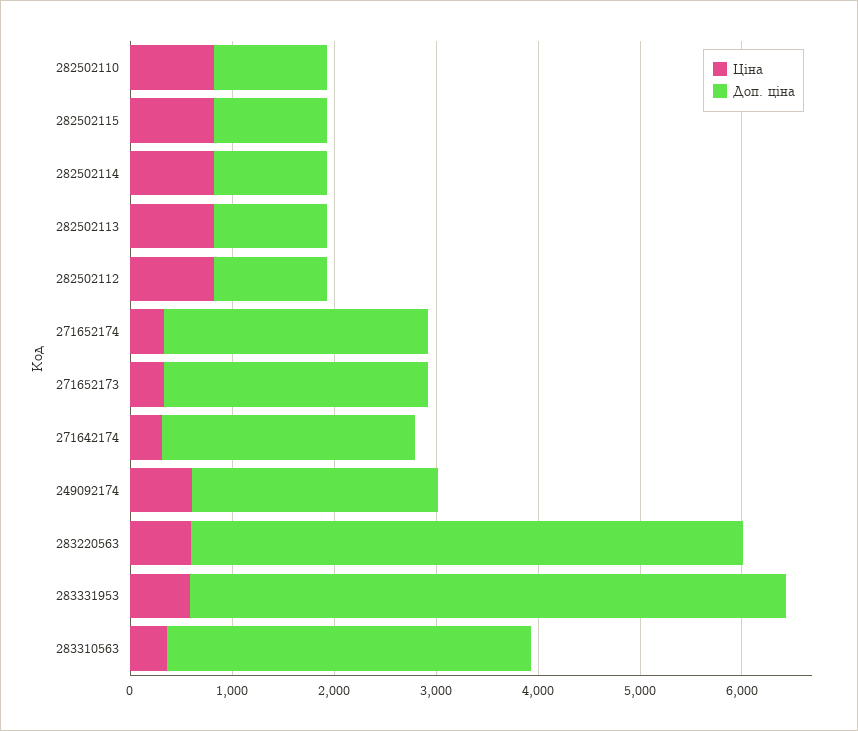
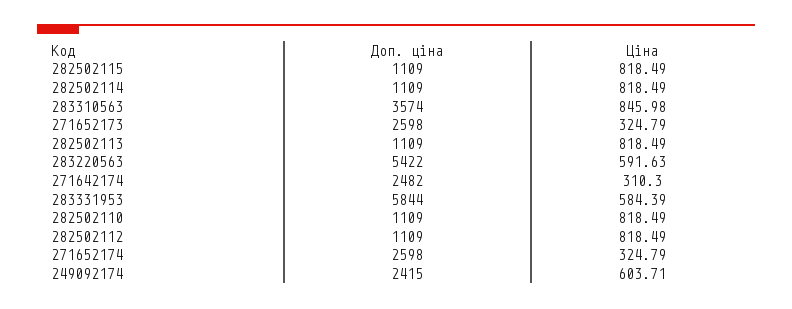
Ціна, 283310563: 400 -> 845.98

